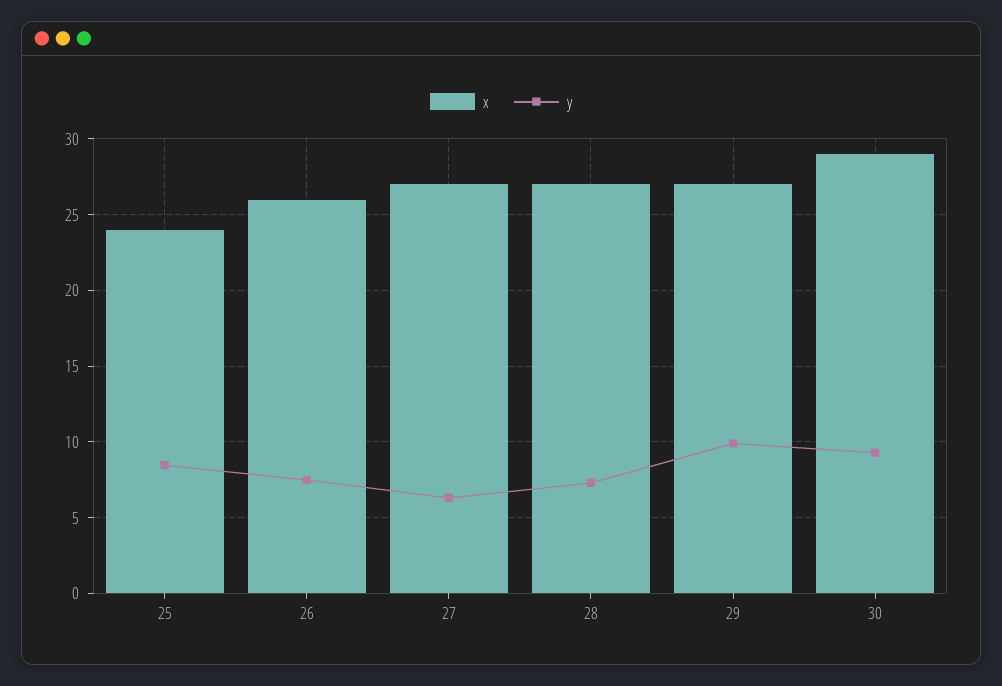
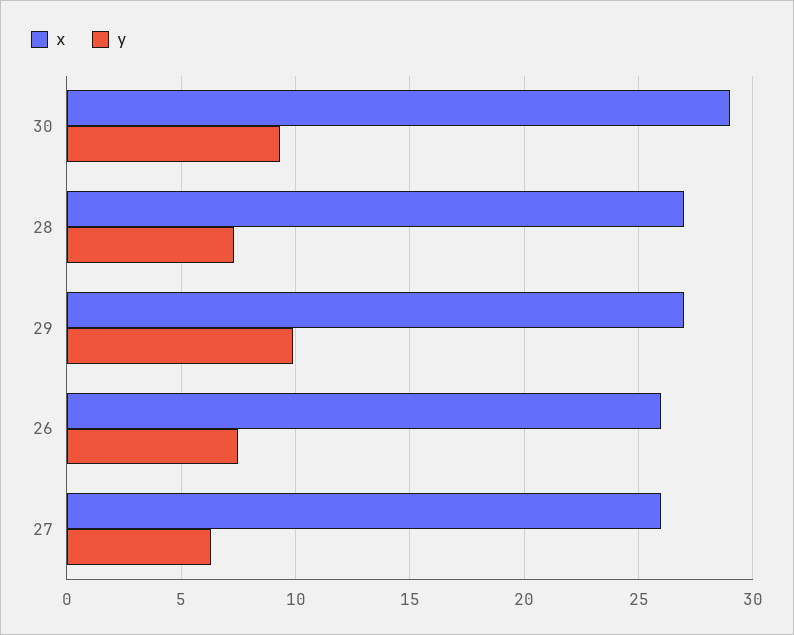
x, 25: 24 -> none
y, 25: 8.5 -> none
x, 27: 27 -> 26

